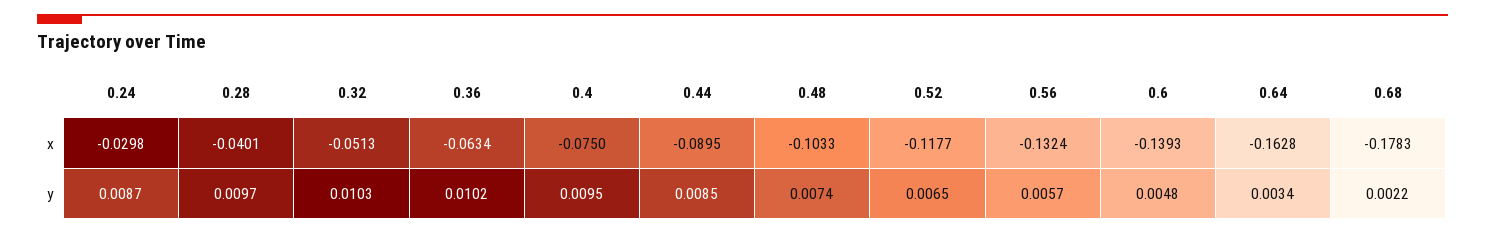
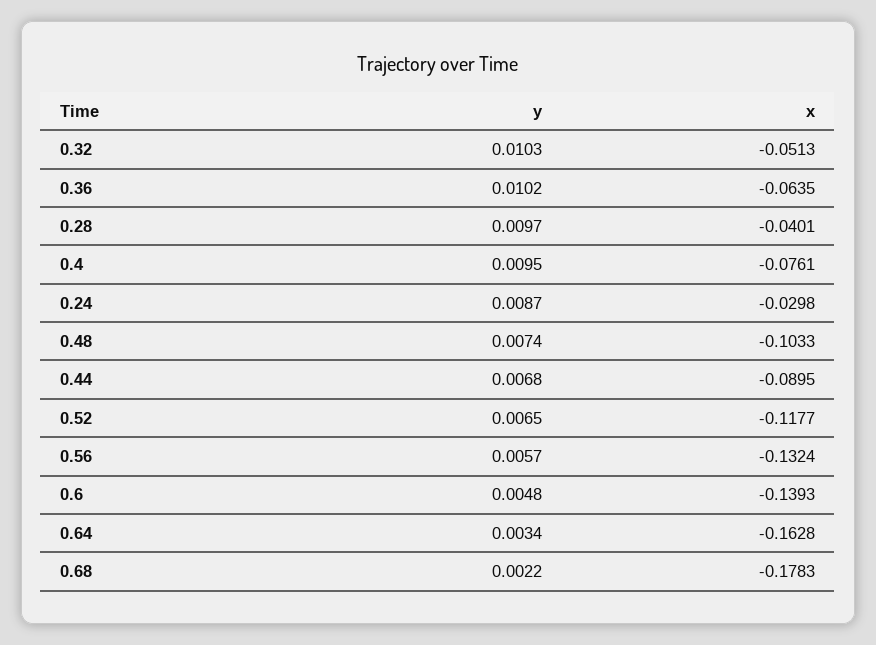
0.36, x: -0.0634 -> -0.0635
0.4, x: -0.075 -> -0.0761
0.44, y: 0.0085 -> 0.0068

